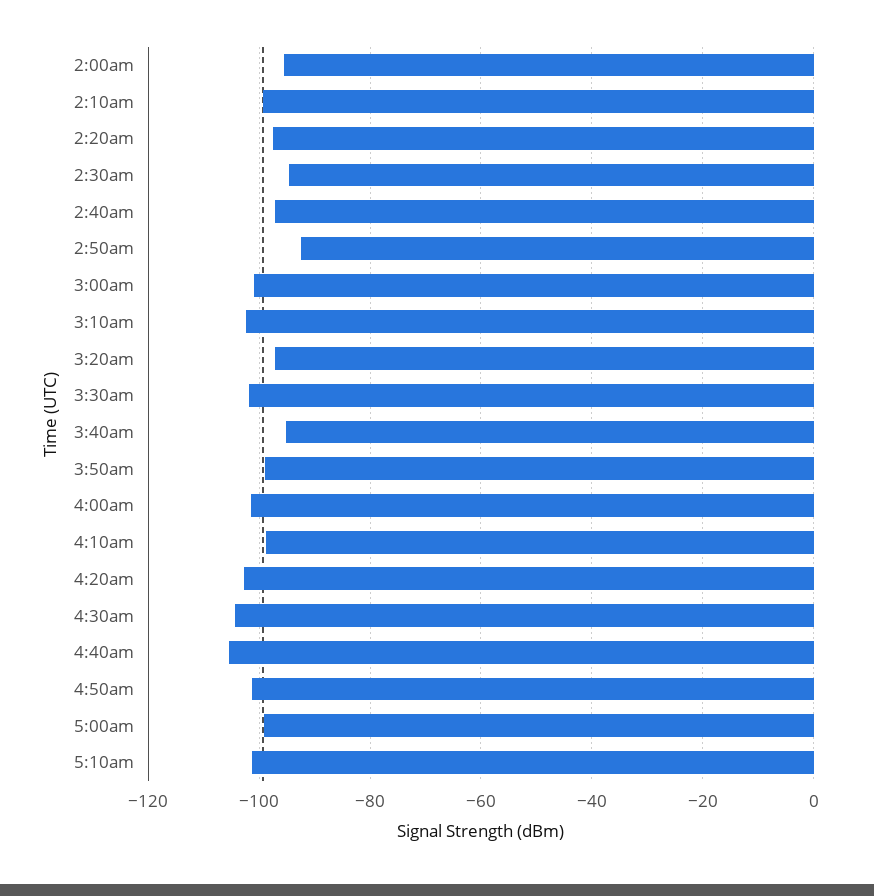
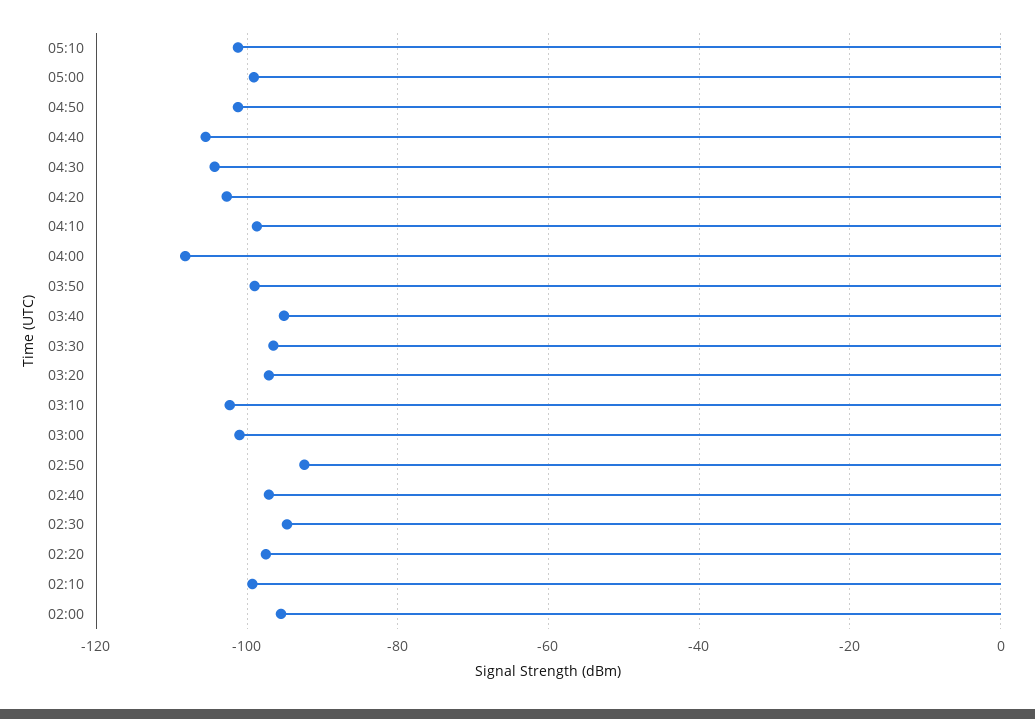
3:30am: -102 -> -96
4:00am: -102 -> -108

